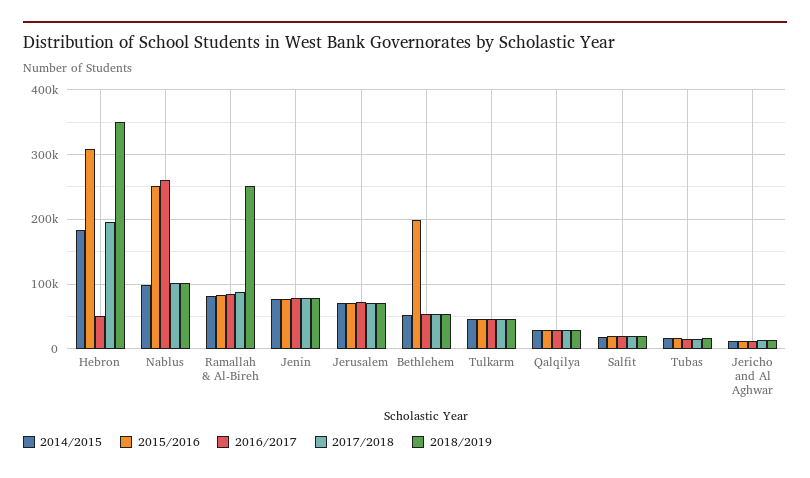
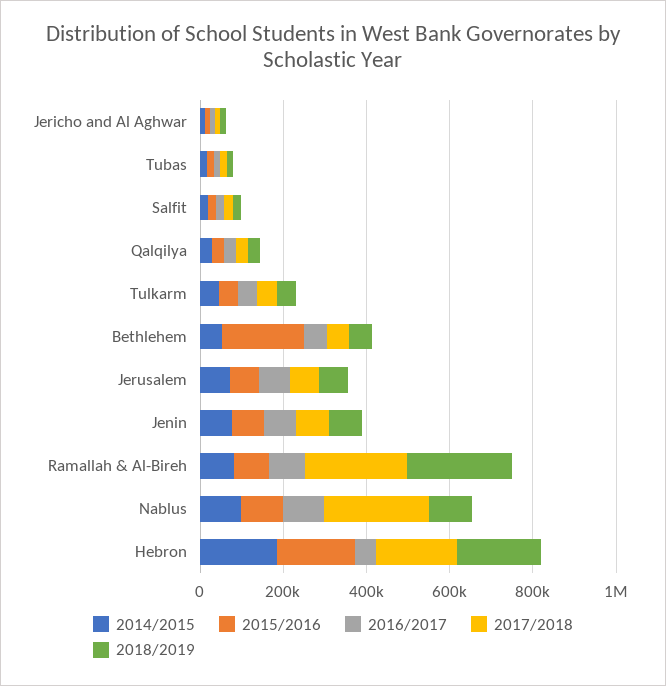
2015/2016, Hebron: 310000 -> 200000
2018/2019, Hebron: 350000 -> 200000
2015/2016, Nablus: 250000 -> 100000
2016/2017, Nablus: 260000 -> 100000
2017/2018, Nablus: 100000 -> 250000
2017/2018, Ramallah & Al-Bireh: 90000 -> 250000

